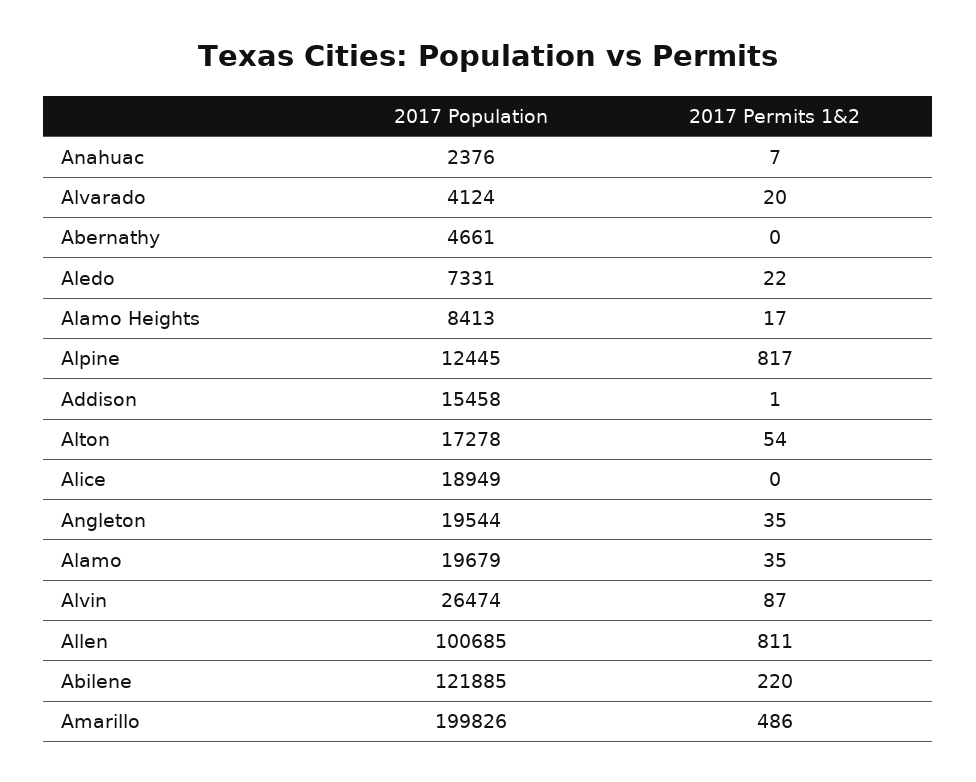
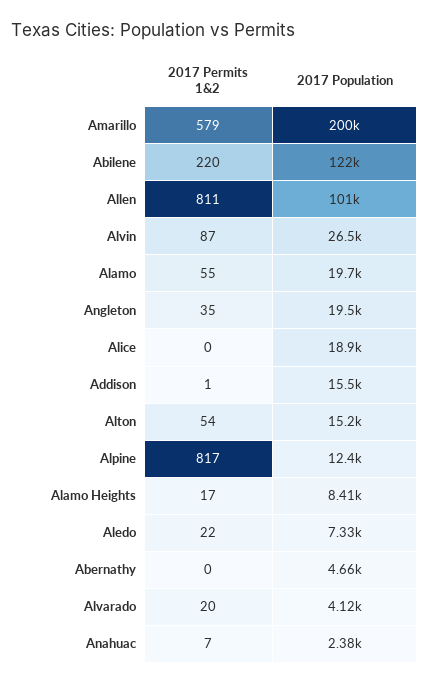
2017 Population, Alton: 17278 -> 15200
2017 Permits 1&2, Alamo: 35 -> 55
2017 Permits 1&2, Amarillo: 486 -> 579

